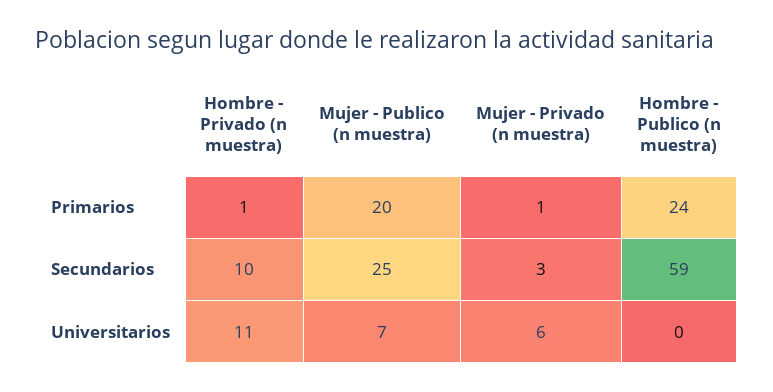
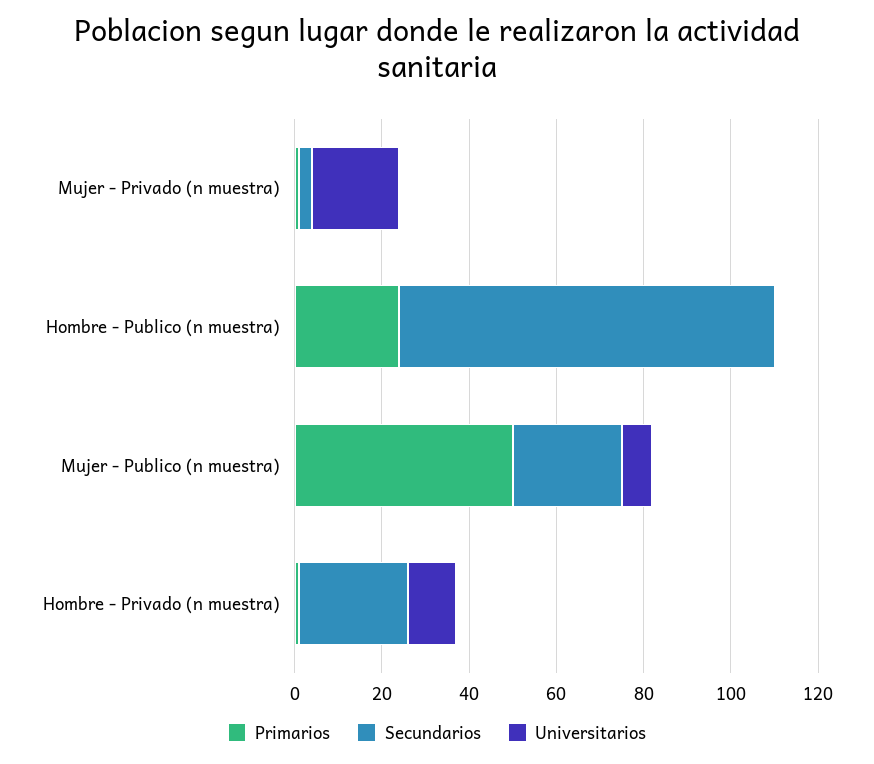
Primarios, Mujer - Publico (n muestra): 20 -> 50
Secundarios, Hombre - Privado (n muestra): 10 -> 25
Secundarios, Hombre - Publico (n muestra): 59 -> 85
Universitarios, Mujer - Privado (n muestra): 6 -> 20

